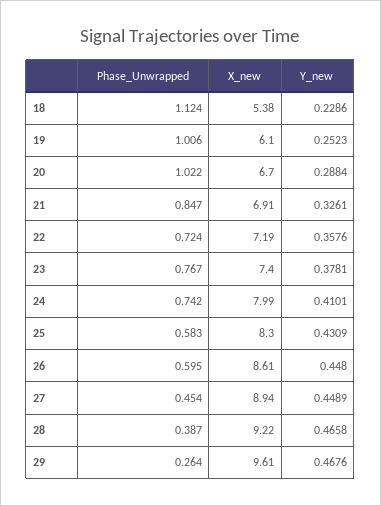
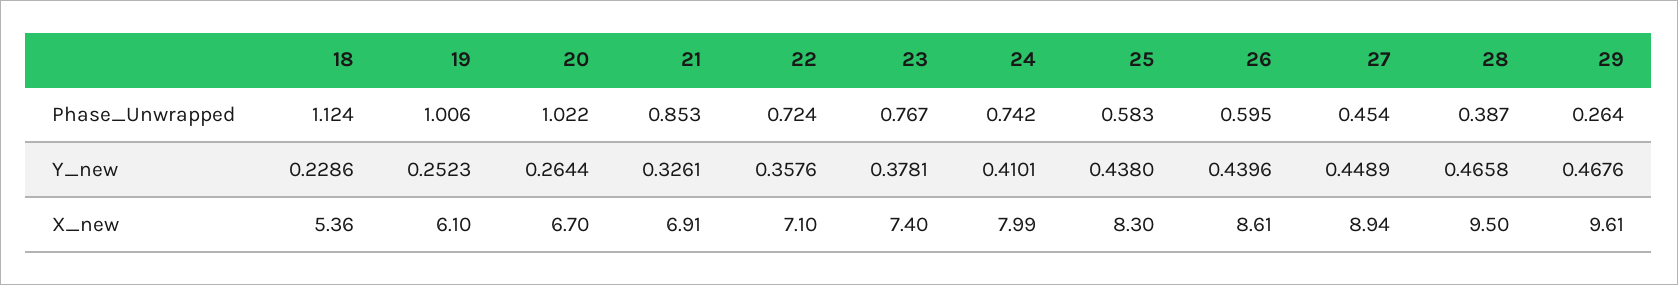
X_new, 18: 5.38 -> 5.36
Y_new, 20: 0.2884 -> 0.2644
Phase_Unwrapped, 21: 0.847 -> 0.853
X_new, 22: 7.19 -> 7.1
Y_new, 25: 0.4309 -> 0.438
Y_new, 26: 0.448 -> 0.4396
X_new, 28: 9.22 -> 9.5

